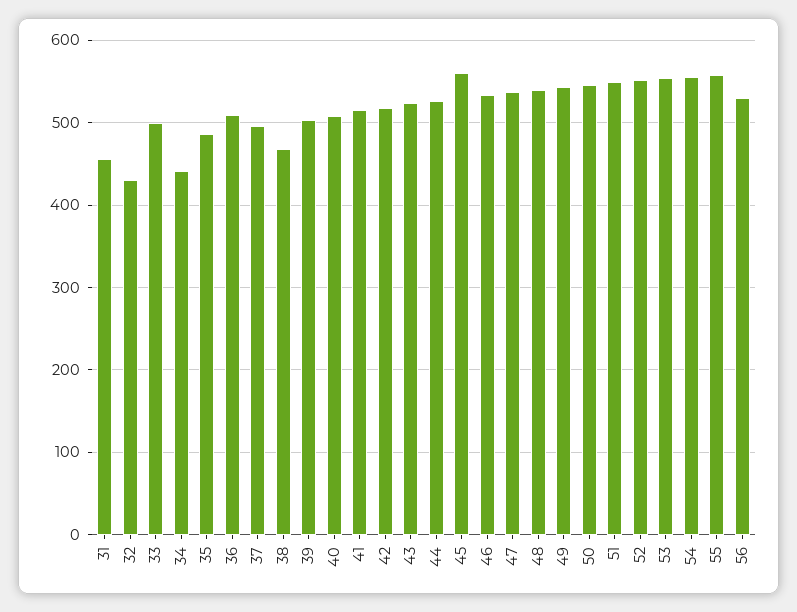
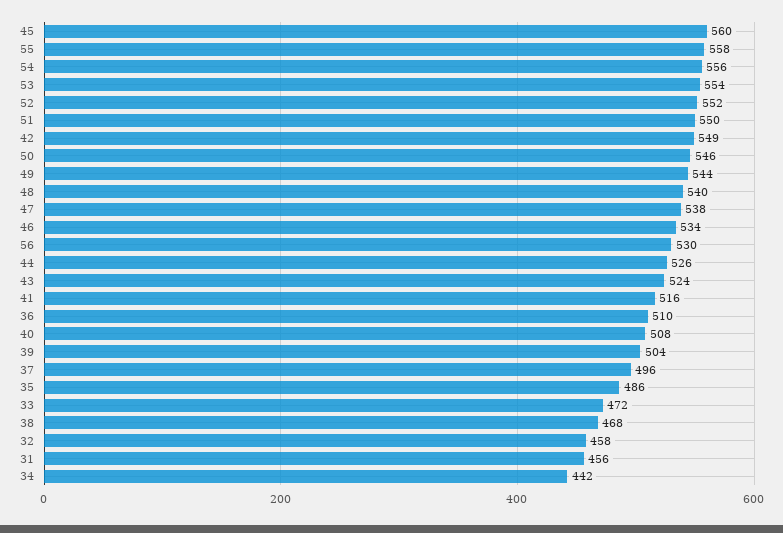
32: 430 -> 458
33: 500 -> 472
42: 520 -> 549

